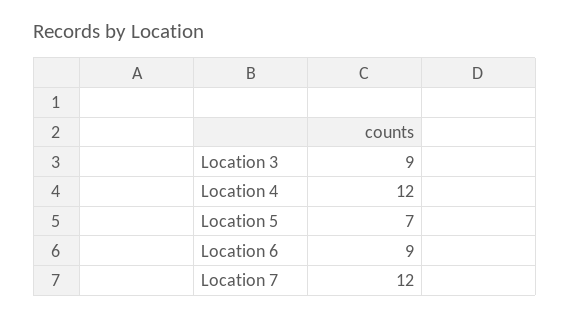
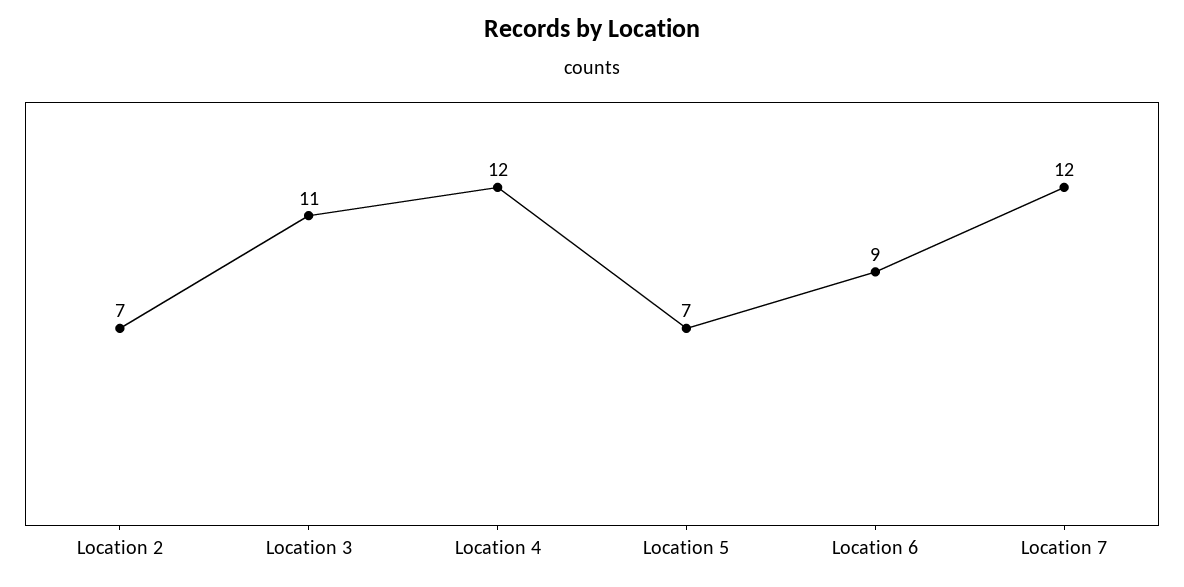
Location 3: 9 -> 11
Location 2: none -> 7

